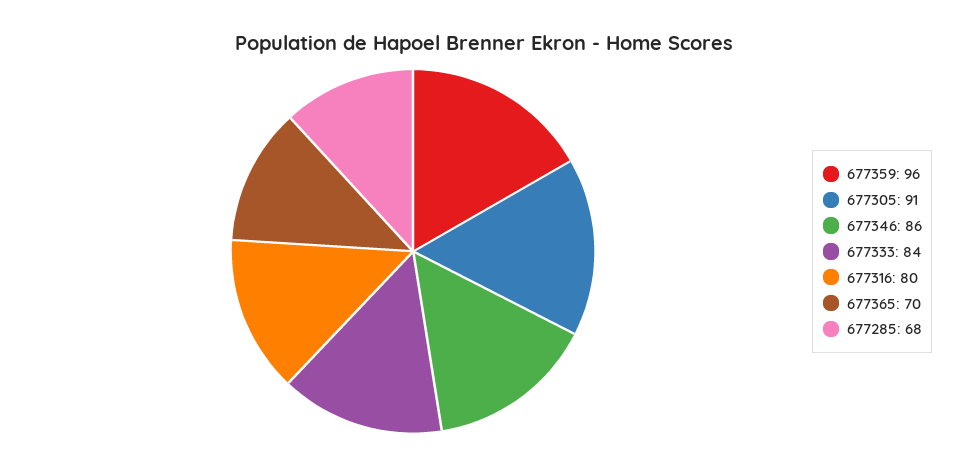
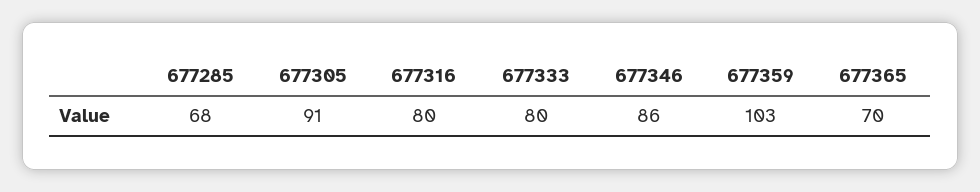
677359: 96 -> 103
677333: 84 -> 80

